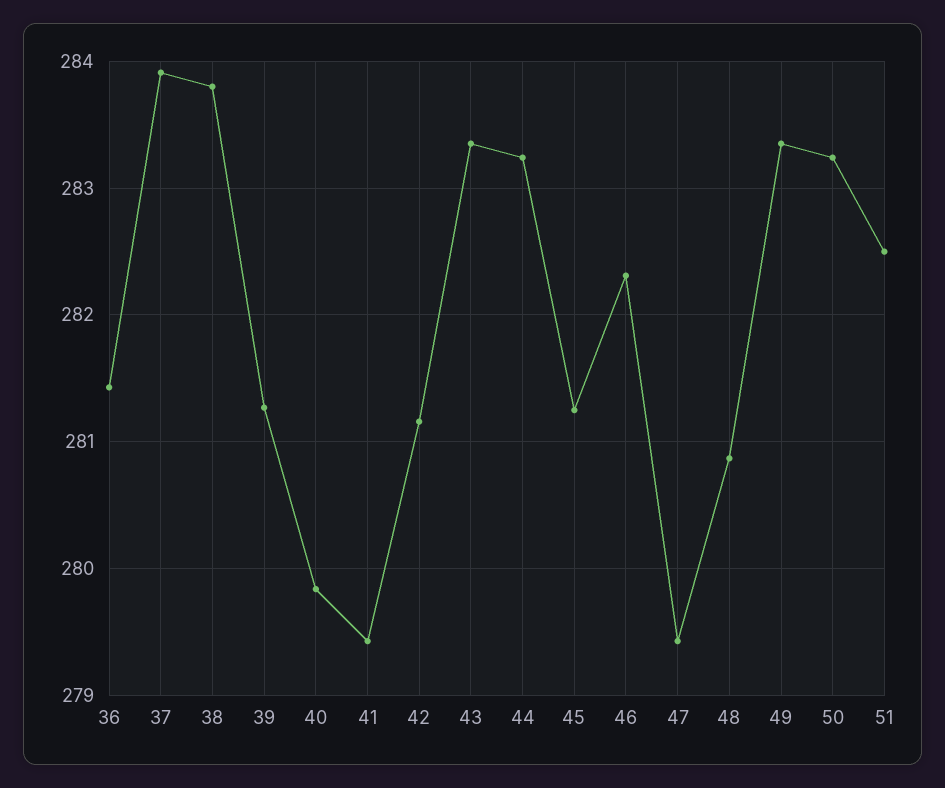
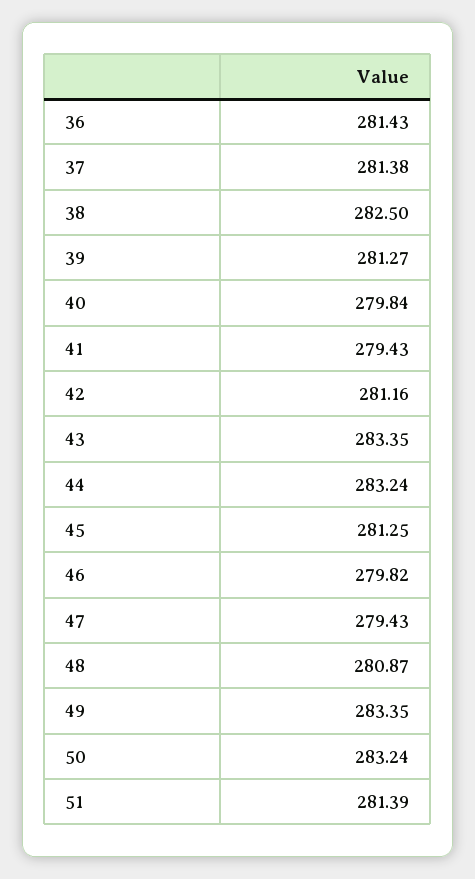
37: 283.9 -> 281.38
38: 283.8 -> 282.5
46: 282.3 -> 279.82
51: 282.5 -> 281.39

